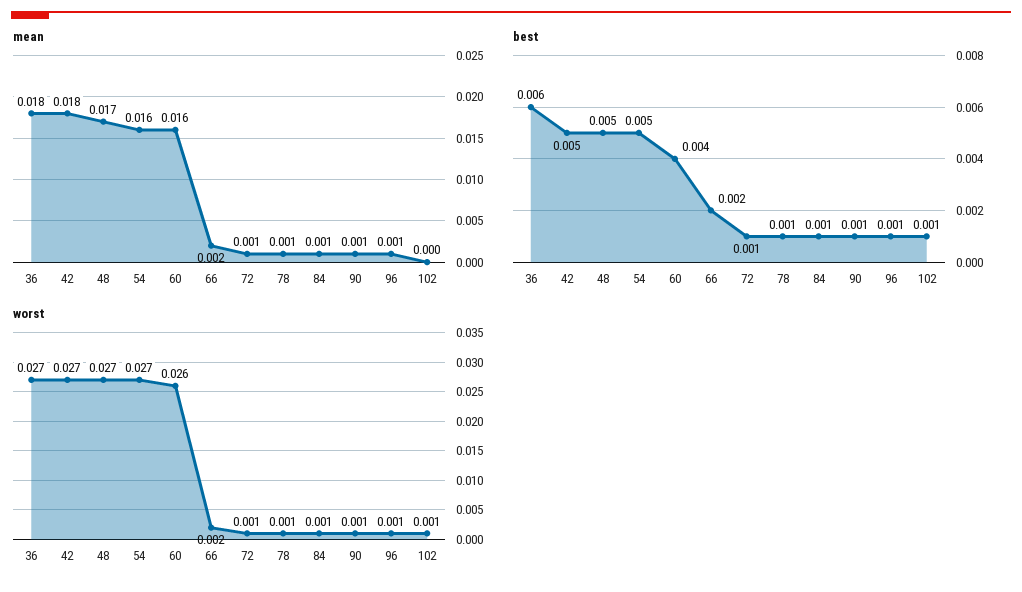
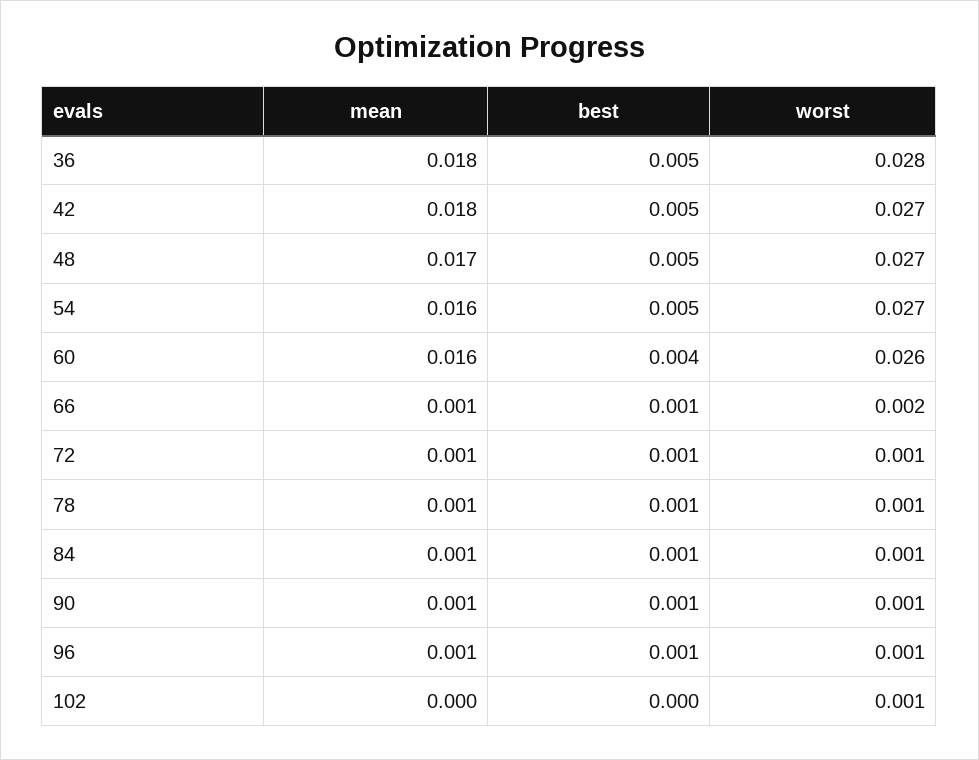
mean, 66: 0.002 -> 0.001
best, 36: 0.006 -> 0.005
best, 66: 0.002 -> 0.001
best, 102: 0.001 -> 0
worst, 36: 0.027 -> 0.028

